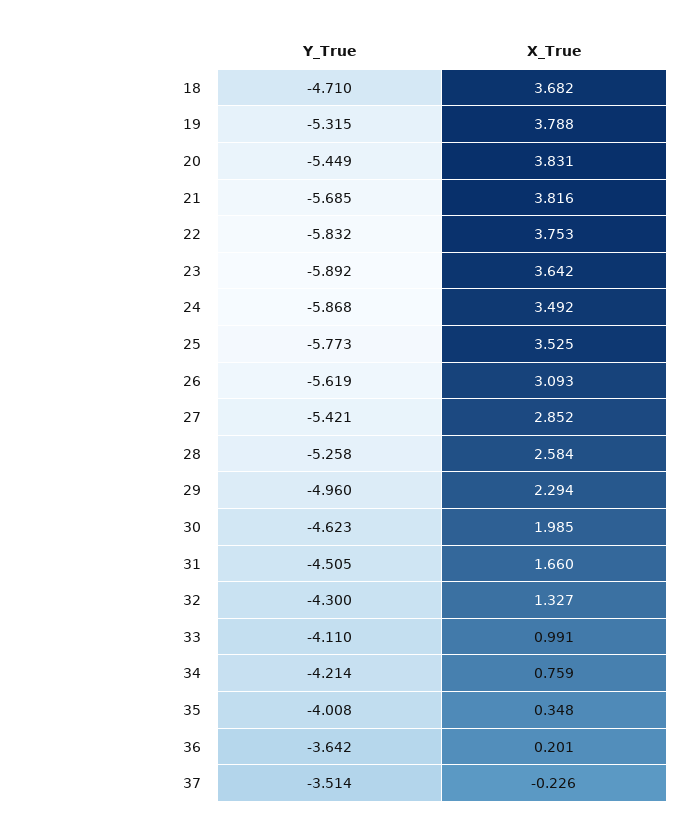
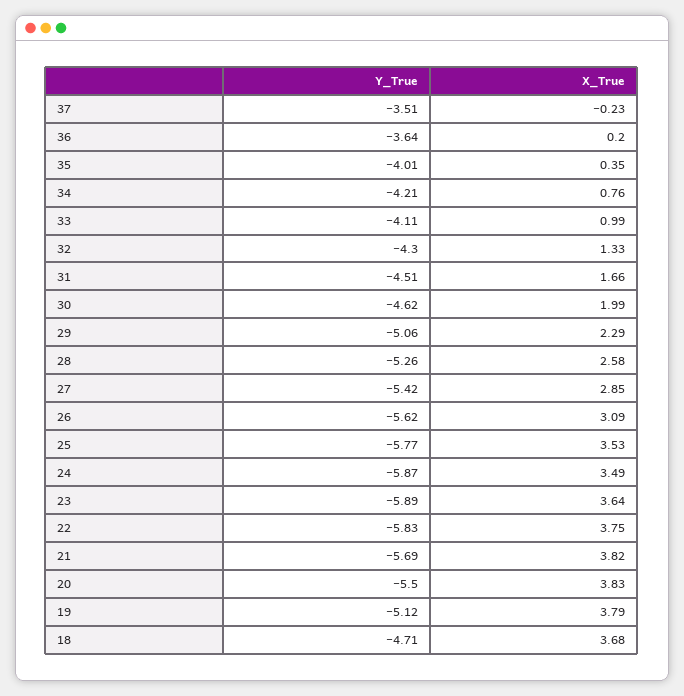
Y_True, 19: -5.315 -> -5.12
Y_True, 20: -5.449 -> -5.5
Y_True, 29: -4.96 -> -5.06

